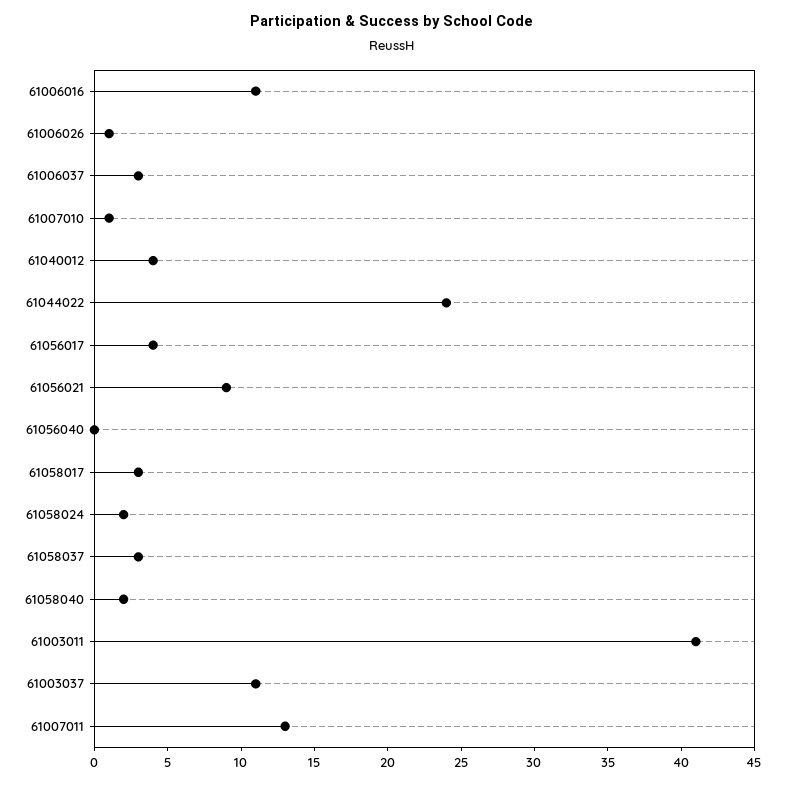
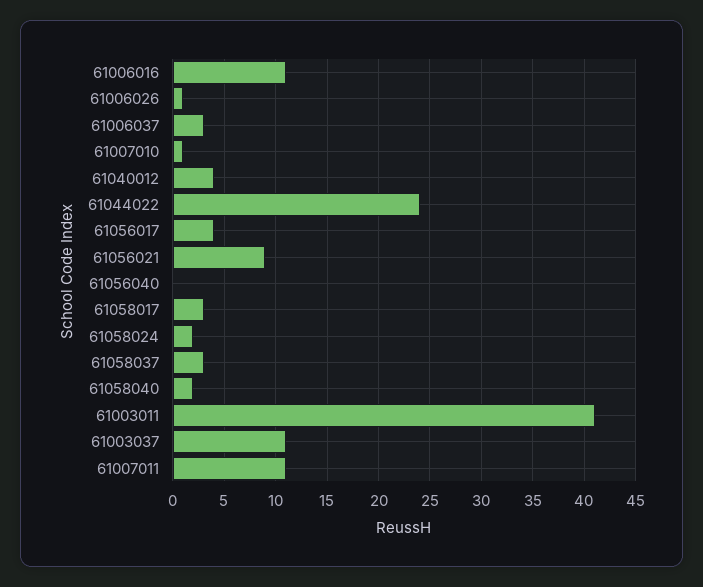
61007011: 13 -> 11

